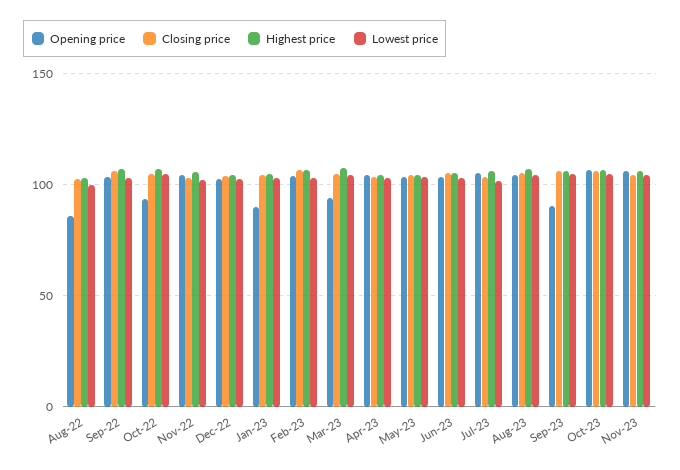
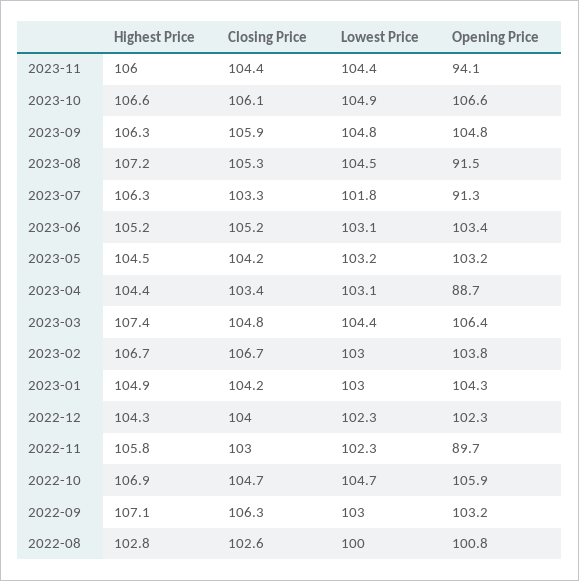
Opening price, Aug-22: 85 -> 100.8
Opening price, Oct-22: 95 -> 105.9
Opening price, Nov-22: 105 -> 89.7
Opening price, Jan-23: 90 -> 104.3
Opening price, Mar-23: 95 -> 106.4
Opening price, Apr-23: 105 -> 88.7
Opening price, Jul-23: 105 -> 91.3
Opening price, Aug-23: 105 -> 91.5
Opening price, Sep-23: 90 -> 104.8
Opening price, Nov-23: 105 -> 94.1

